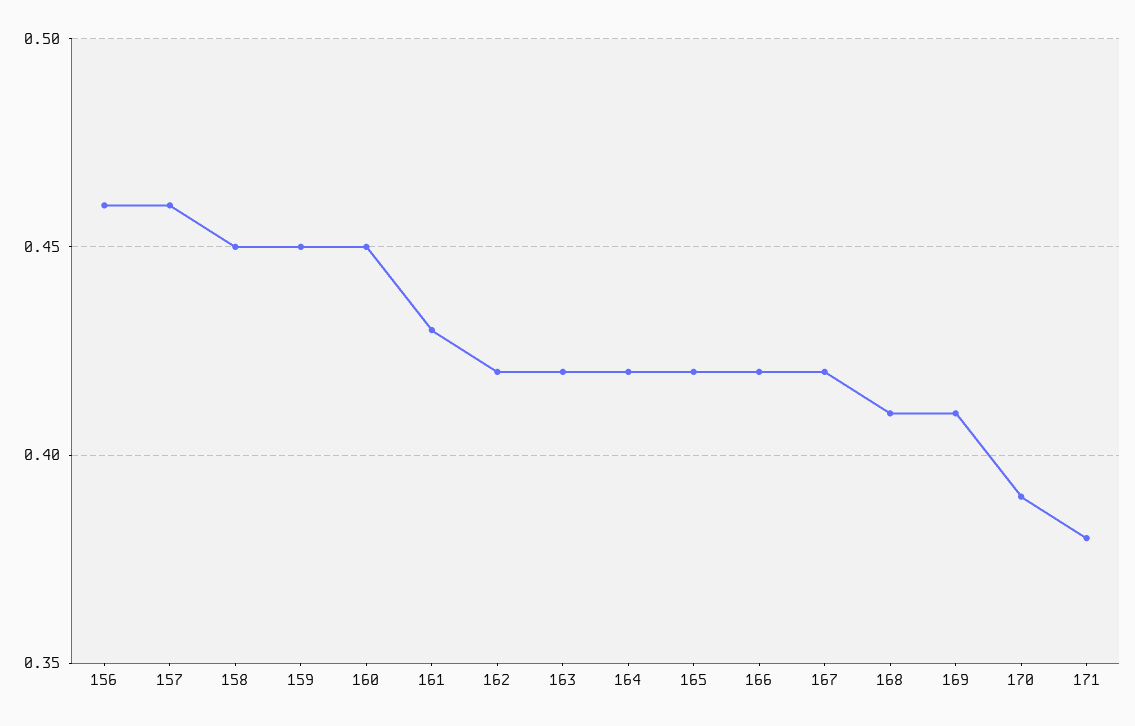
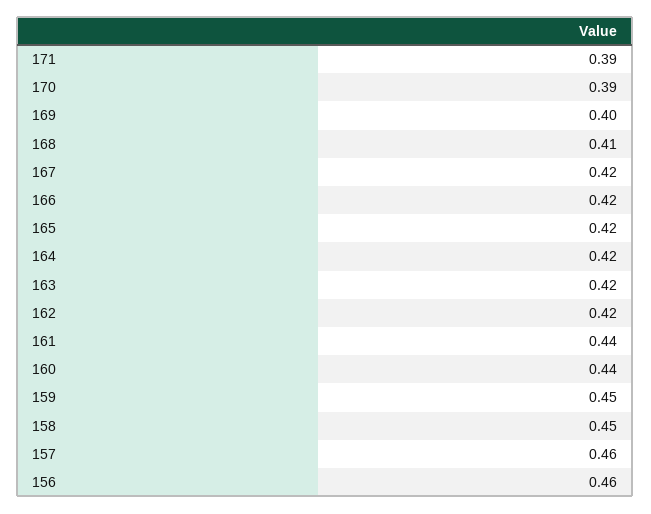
160: 0.45 -> 0.44
161: 0.43 -> 0.44
169: 0.41 -> 0.4
171: 0.38 -> 0.39

